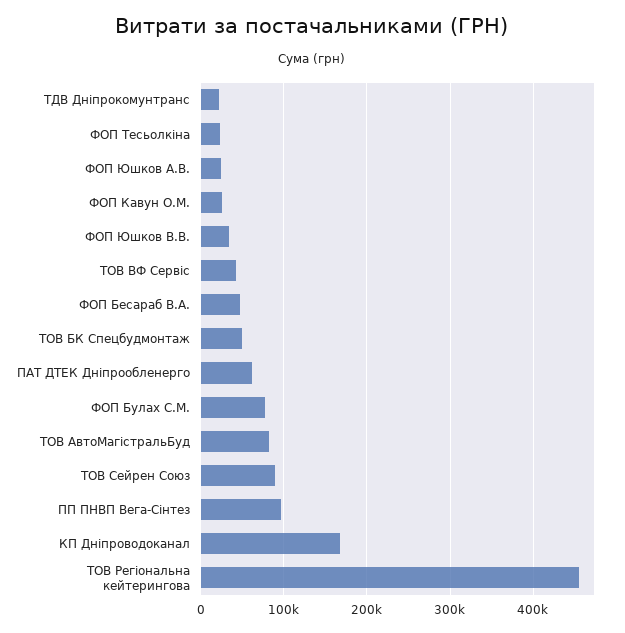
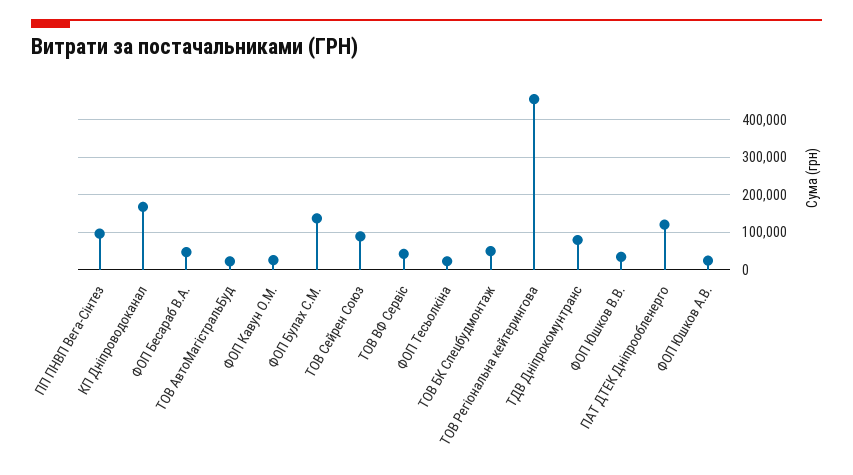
ТДВ Дніпрокомунтранс: 20000 -> 80000
ПАТ ДТЕК Дніпрообленерго: 60000 -> 120000
ФОП Булах С.М.: 80000 -> 140000
ТОВ АвтоМагістральБуд: 80000 -> 20000

